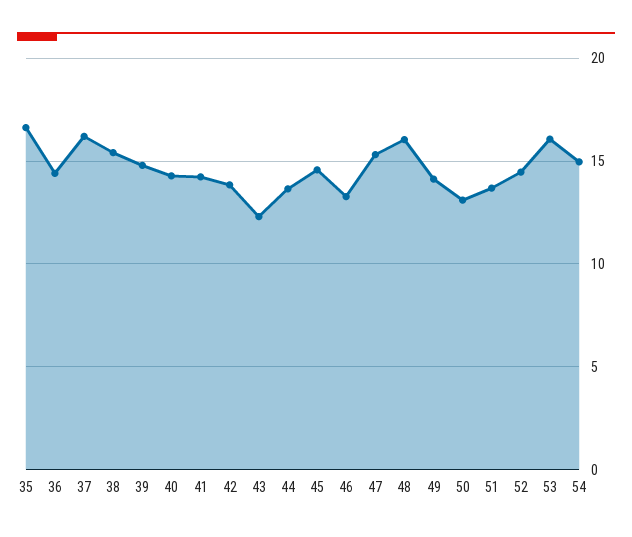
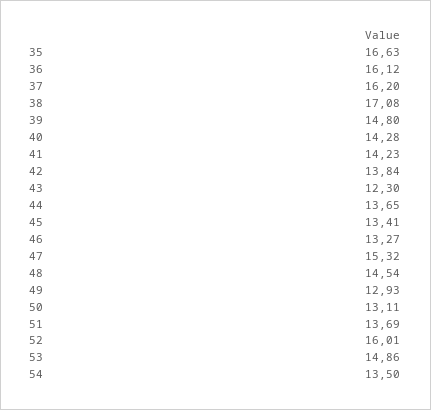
36: 14.5 -> 16.12
38: 15.5 -> 17.08
45: 14.5 -> 13.41
48: 16 -> 14.54
49: 14 -> 12.93
52: 14.5 -> 16.01
53: 16 -> 14.86
54: 15 -> 13.5

